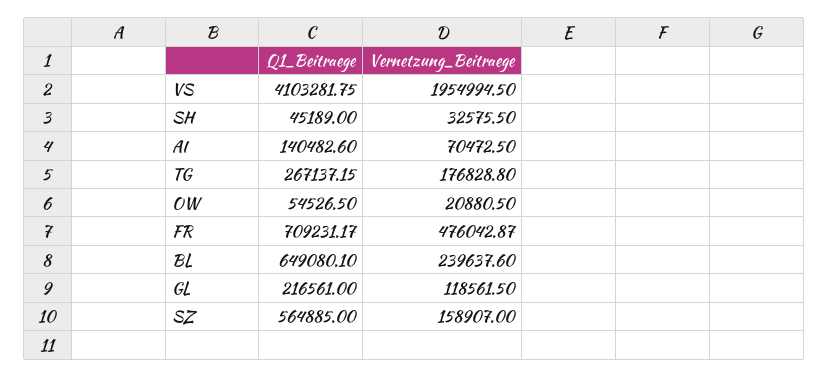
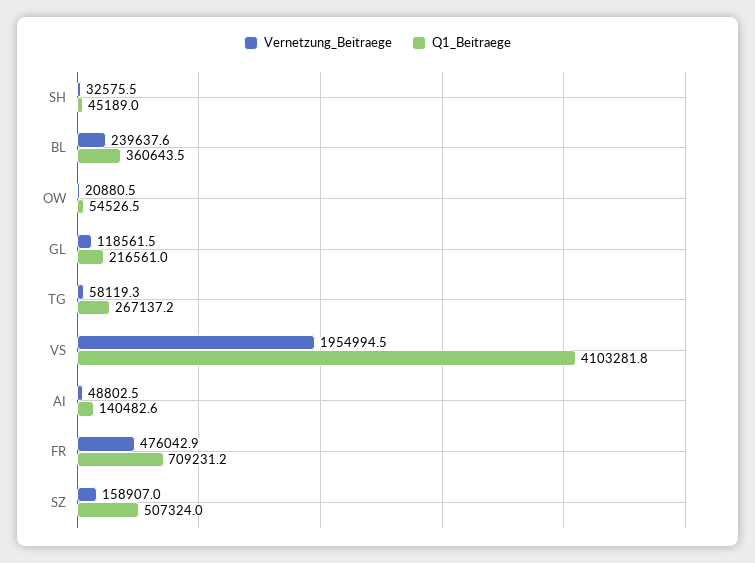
Vernetzung_Beitraege, AI: 70472.5 -> 48802.5
Vernetzung_Beitraege, TG: 176828.8 -> 58119.3
Q1_Beitraege, BL: 649080.1 -> 360643.5
Q1_Beitraege, SZ: 564885 -> 507324

